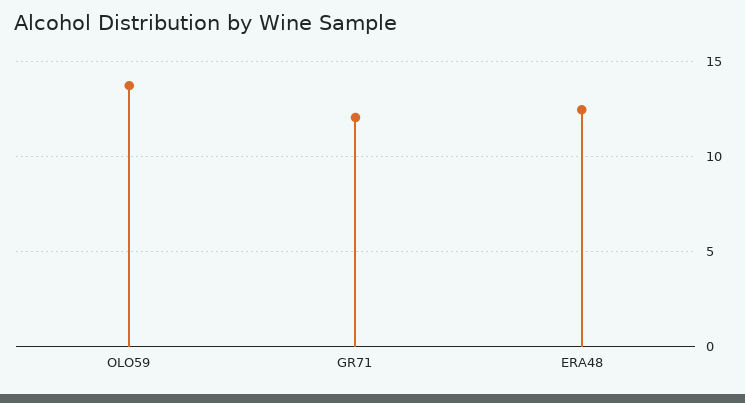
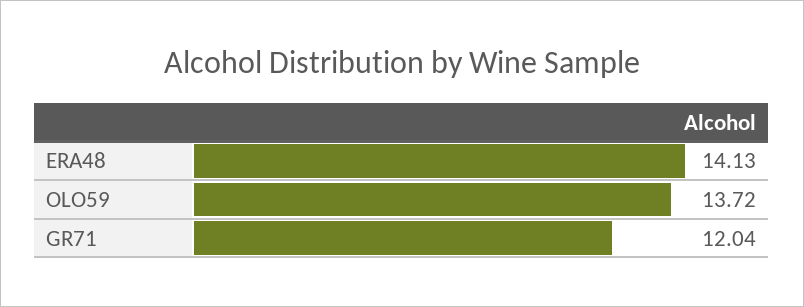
ERA48: 12.5 -> 14.13

